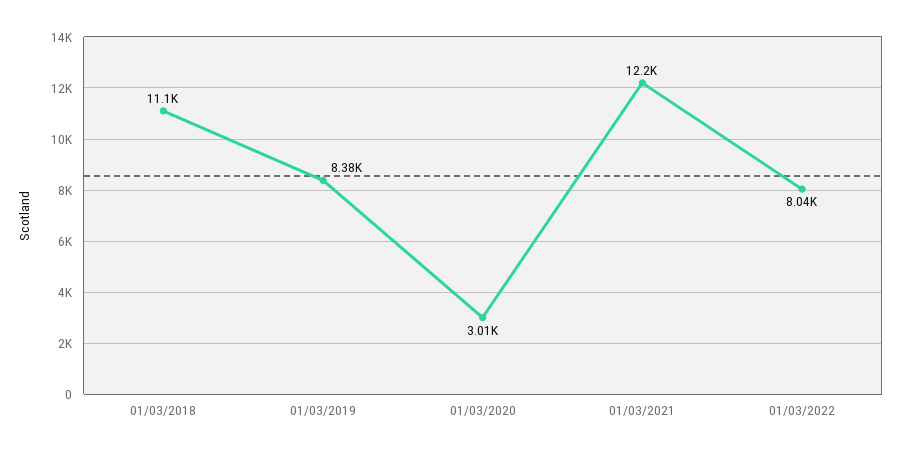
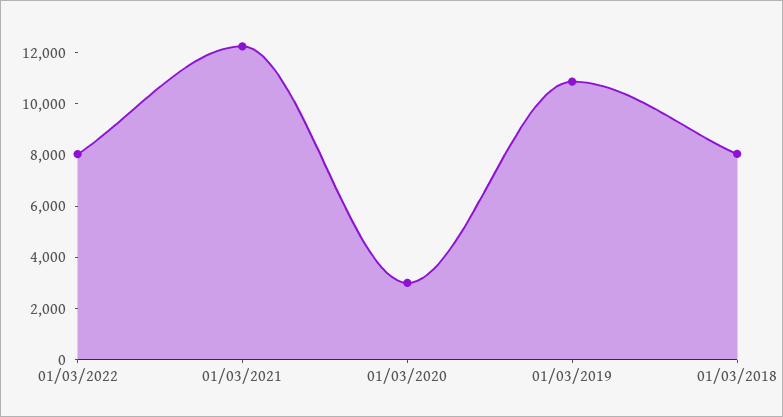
01/03/2018: 11100 -> 8000
01/03/2019: 8380 -> 11000

